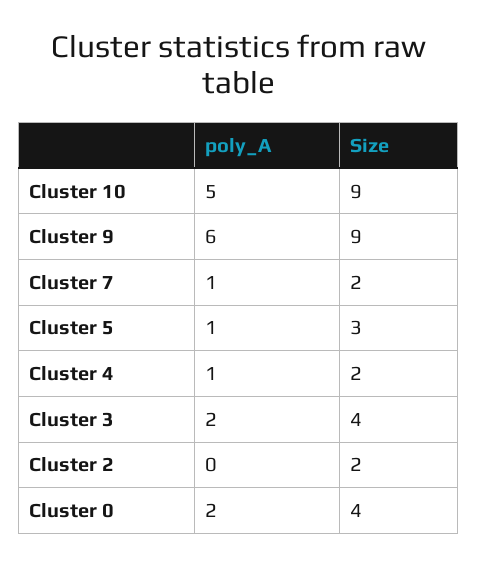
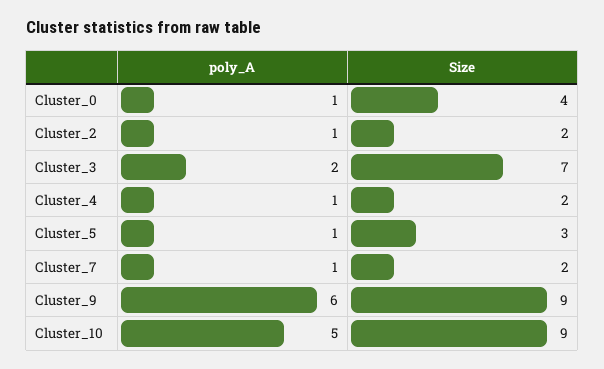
Size, Cluster 3: 4 -> 7
poly_A, Cluster 2: 0 -> 1
poly_A, Cluster 0: 2 -> 1

